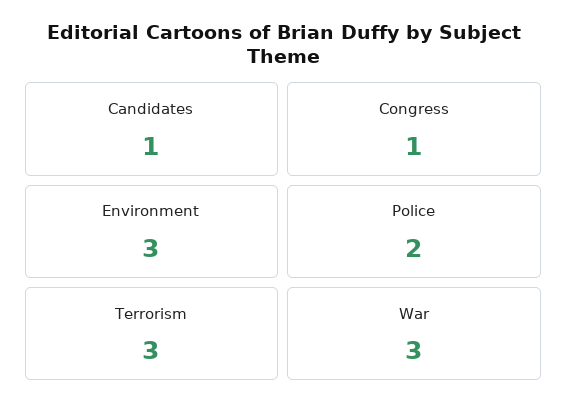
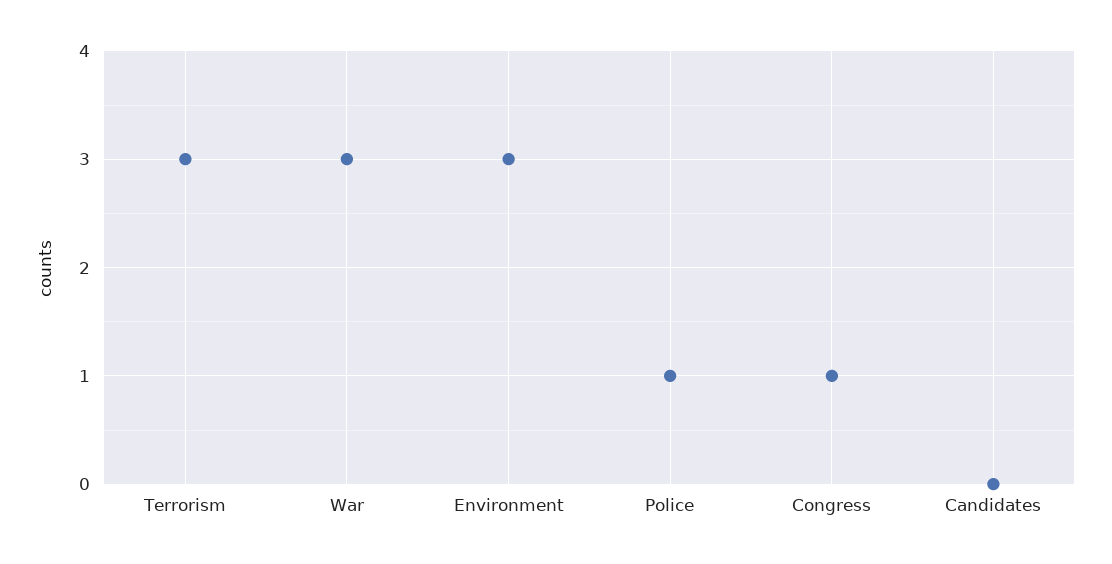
Candidates: 1 -> 0
Police: 2 -> 1

